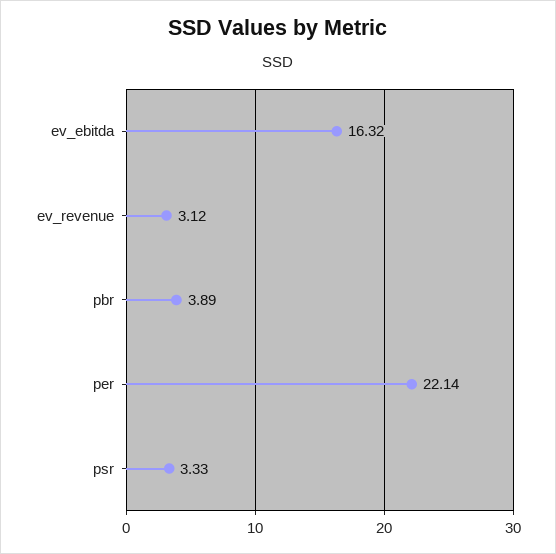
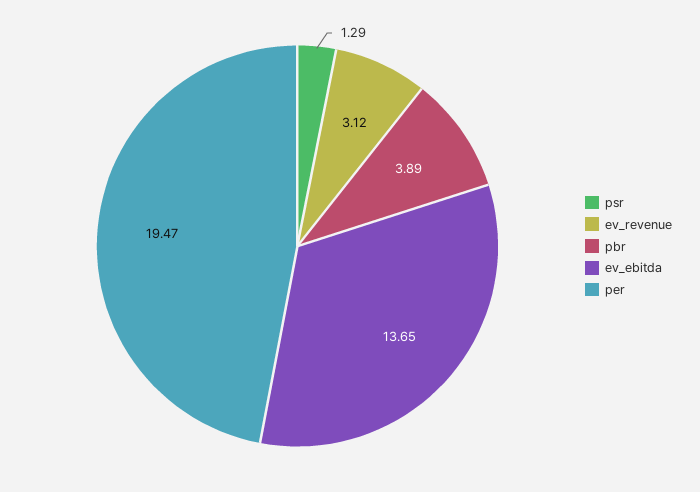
ev_ebitda: 16.32 -> 13.65
per: 22.14 -> 19.47
psr: 3.33 -> 1.29

